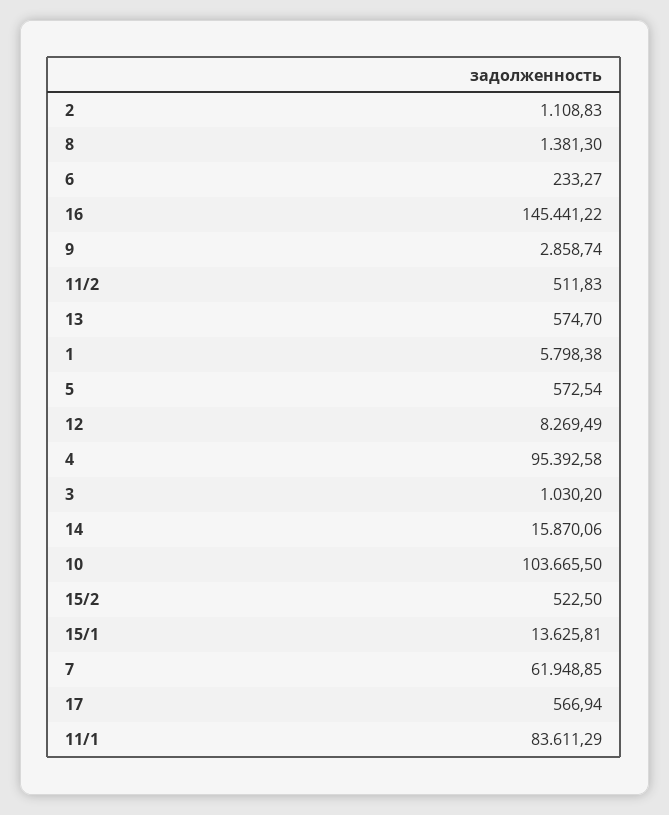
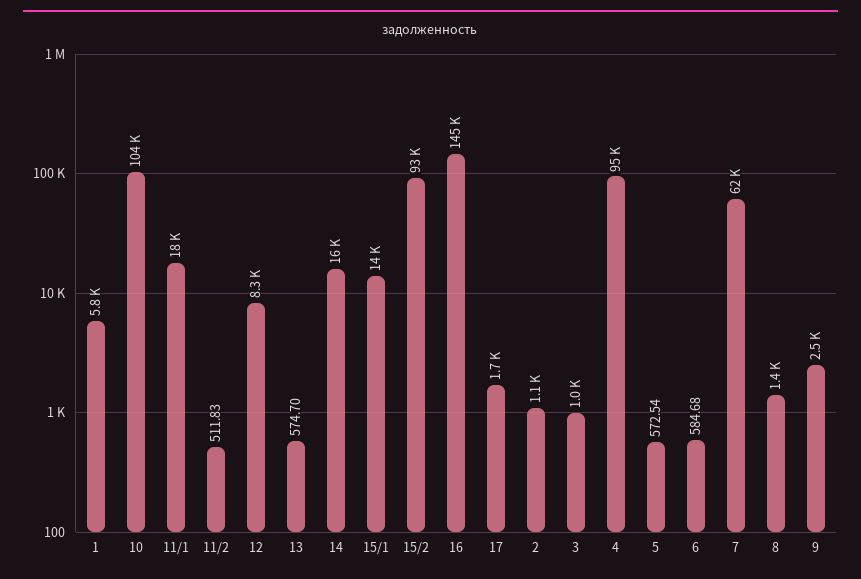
6: 233.27 -> 584.68
9: 2858.74 -> 2500
15/2: 522.5 -> 93000
17: 566.94 -> 1700
11/1: 83611.29 -> 18000

